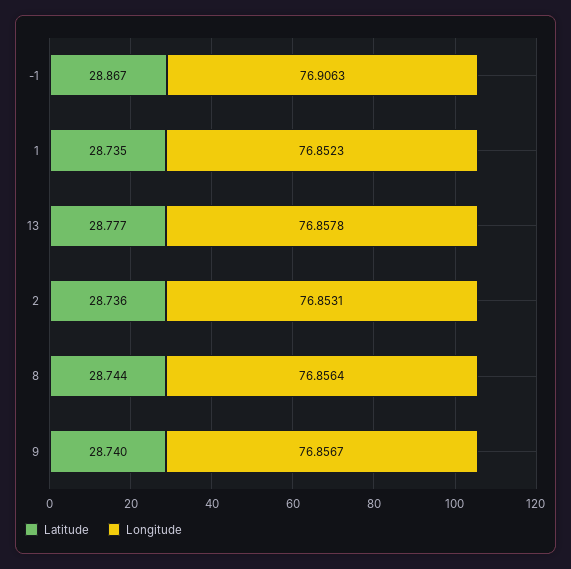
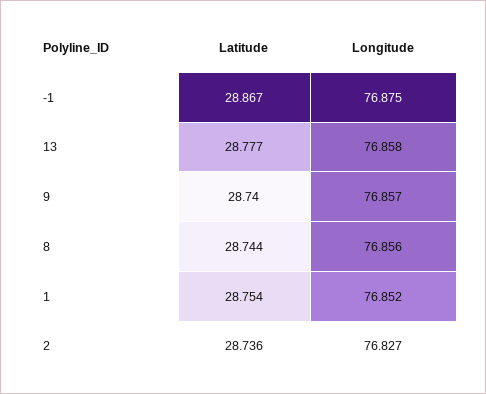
Longitude, -1: 76.9063 -> 76.875
Latitude, 1: 28.735 -> 28.754
Longitude, 2: 76.8531 -> 76.827

